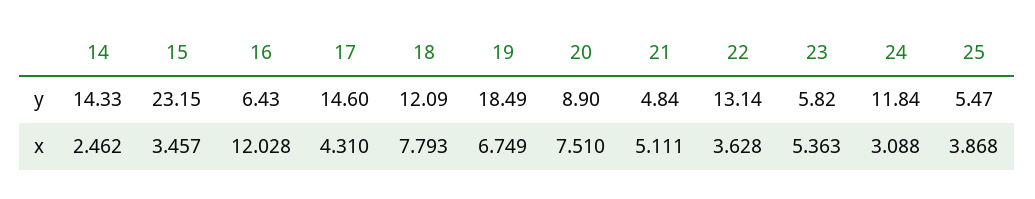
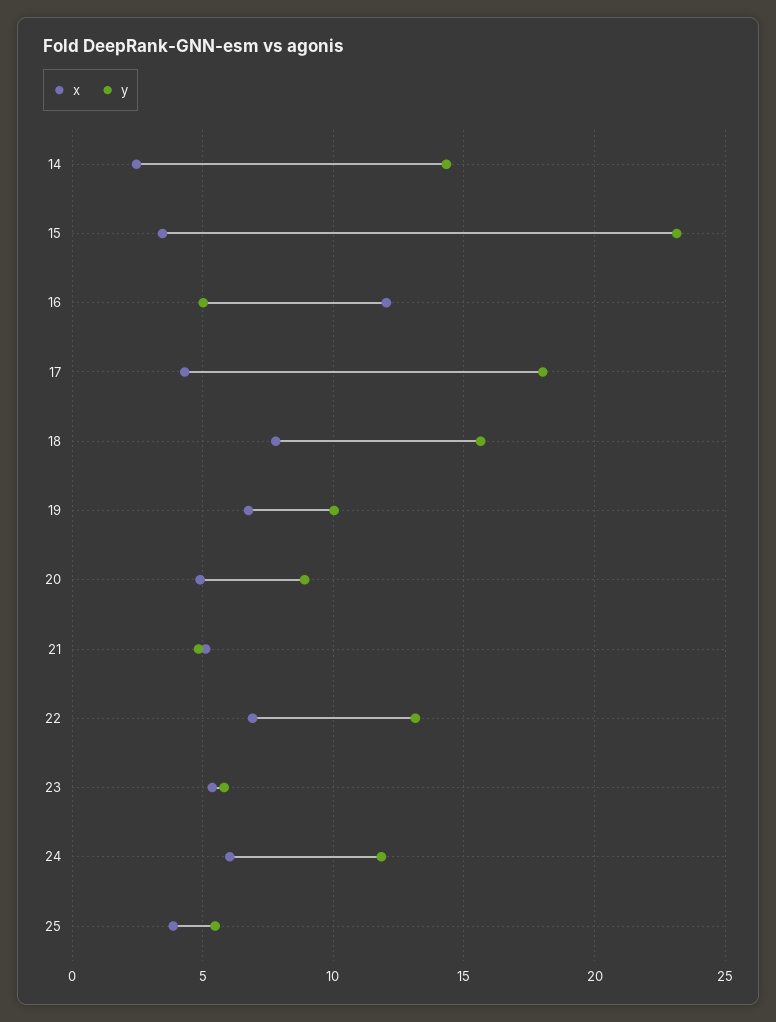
y, 16: 6.43 -> 5
y, 17: 14.6 -> 18
y, 18: 12.09 -> 15.5
y, 19: 18.49 -> 10
x, 20: 7.51 -> 5
x, 22: 3.628 -> 7
x, 24: 3.088 -> 6

